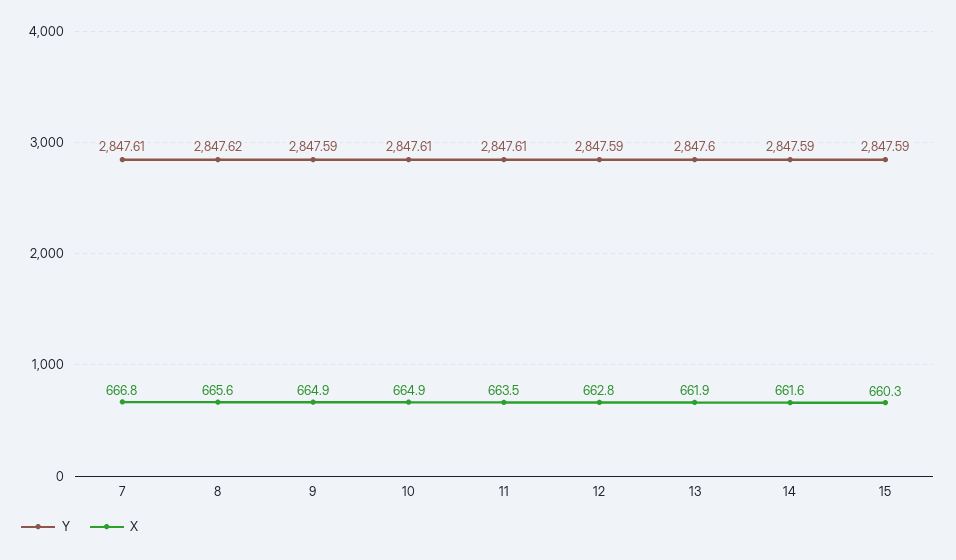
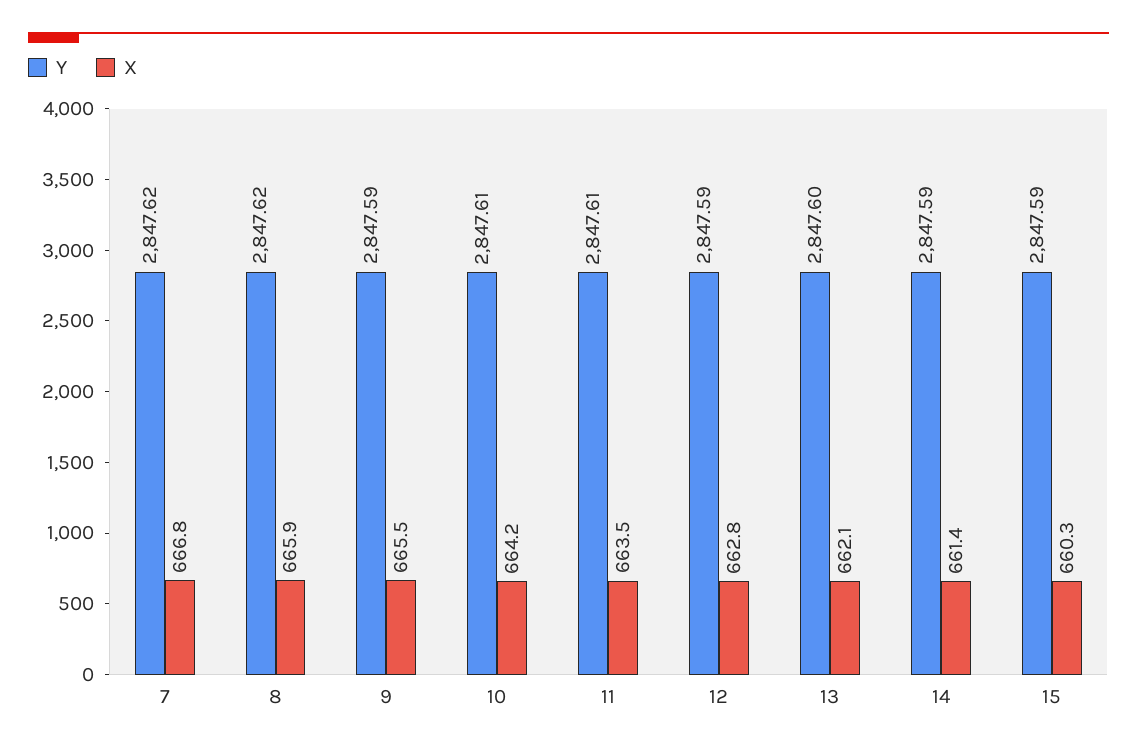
Y, 7: 2847.61 -> 2847.62
X, 8: 665.6 -> 665.9
X, 9: 664.9 -> 665.5
X, 10: 664.9 -> 664.2
X, 13: 661.9 -> 662.1
X, 14: 661.6 -> 661.4

